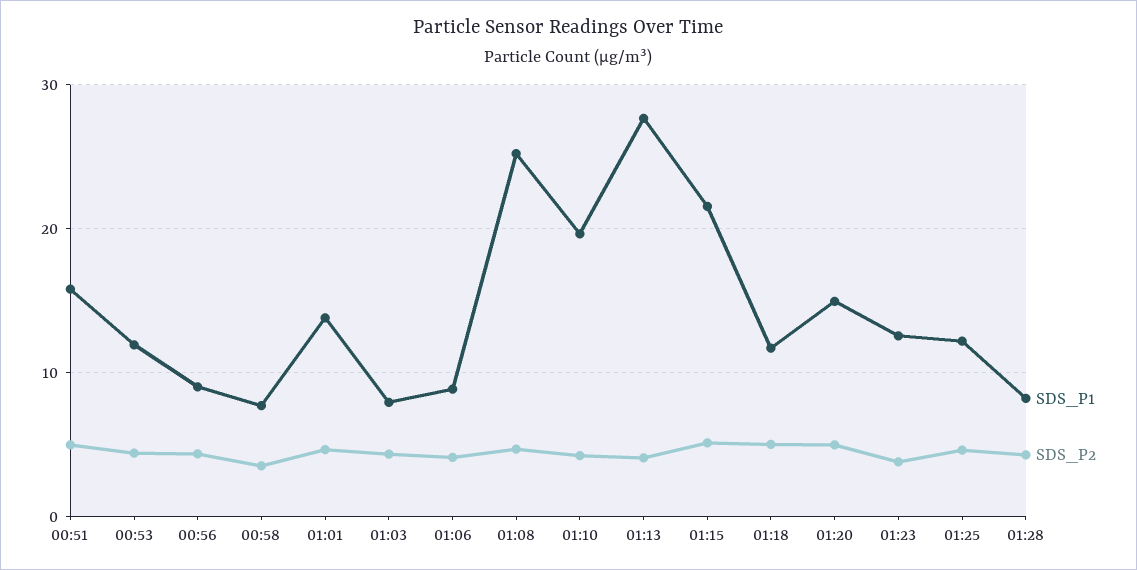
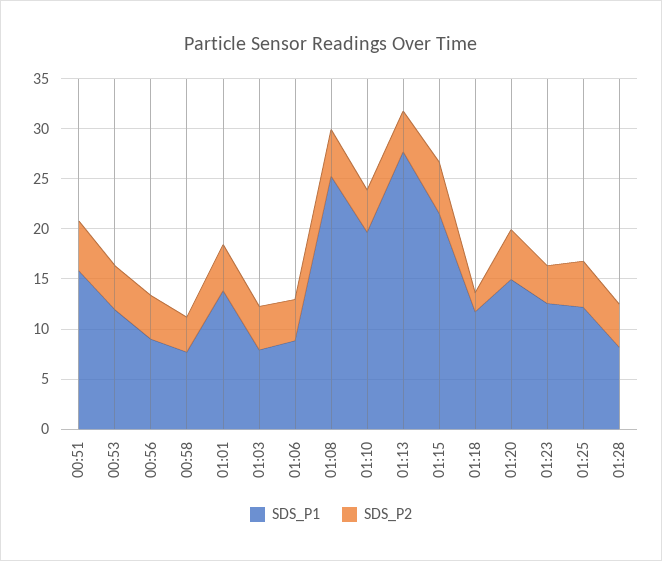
SDS_P2, 01:18: 5 -> 2

